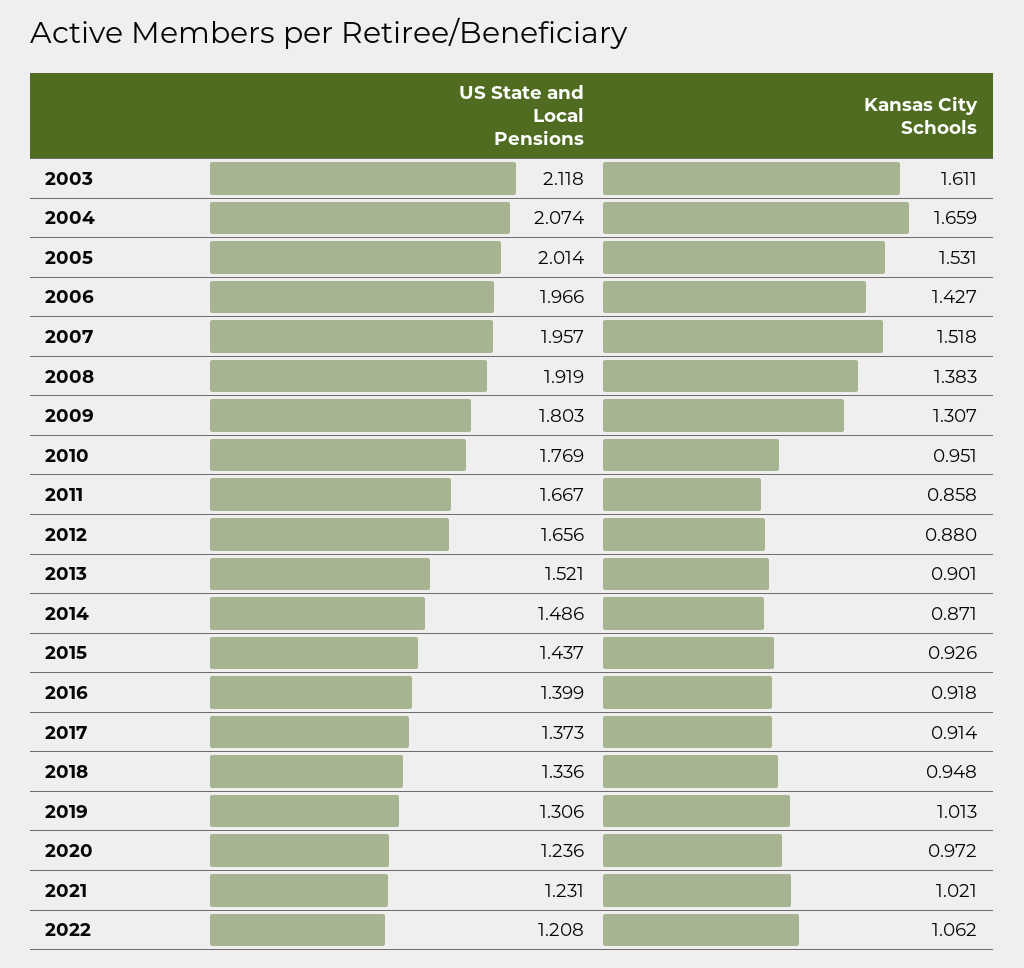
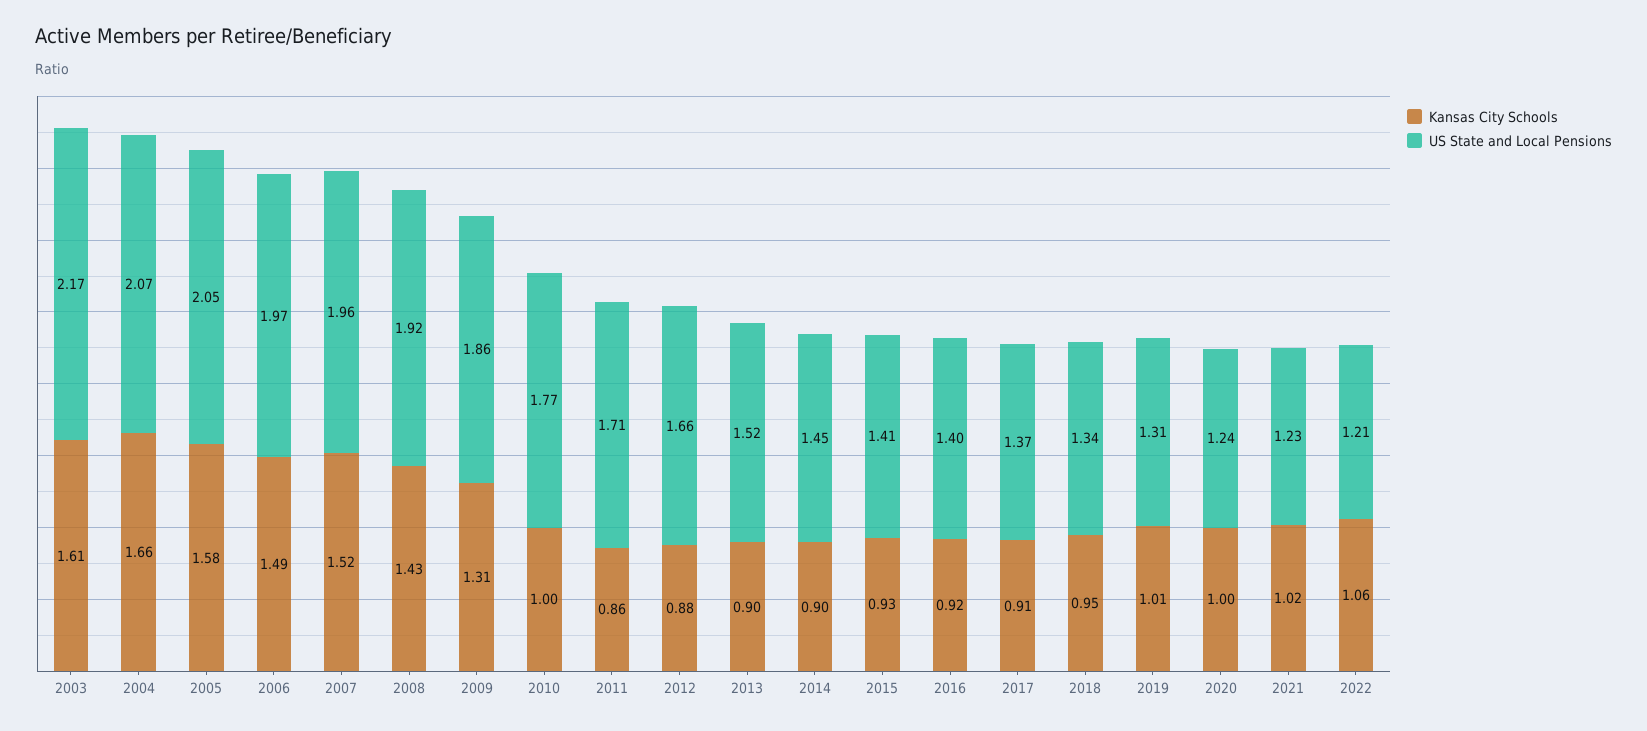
US State and Local Pensions, 2003: 2.118 -> 2.17
US State and Local Pensions, 2005: 2.014 -> 2.05
Kansas City Schools, 2005: 1.531 -> 1.58
Kansas City Schools, 2006: 1.427 -> 1.49
Kansas City Schools, 2008: 1.383 -> 1.43
US State and Local Pensions, 2009: 1.803 -> 1.86
Kansas City Schools, 2010: 0.951 -> 1
US State and Local Pensions, 2011: 1.667 -> 1.71
US State and Local Pensions, 2014: 1.486 -> 1.45
Kansas City Schools, 2014: 0.871 -> 0.9
US State and Local Pensions, 2015: 1.437 -> 1.41
Kansas City Schools, 2020: 0.972 -> 1

